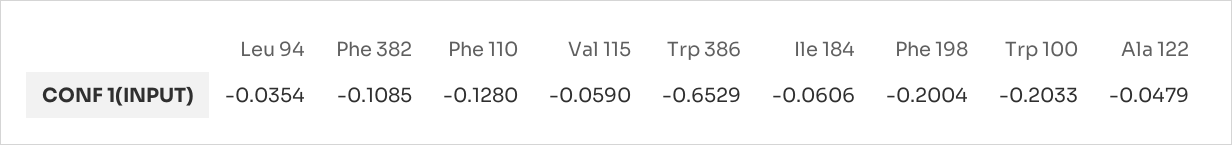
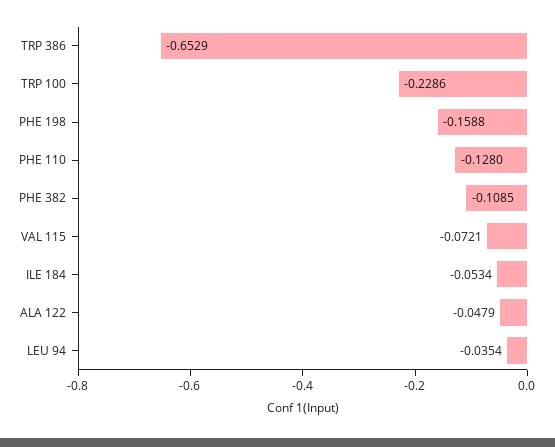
Val 115: -0.059 -> -0.0721
Ile 184: -0.0606 -> -0.0534
Phe 198: -0.2004 -> -0.1588
Trp 100: -0.2033 -> -0.2286

